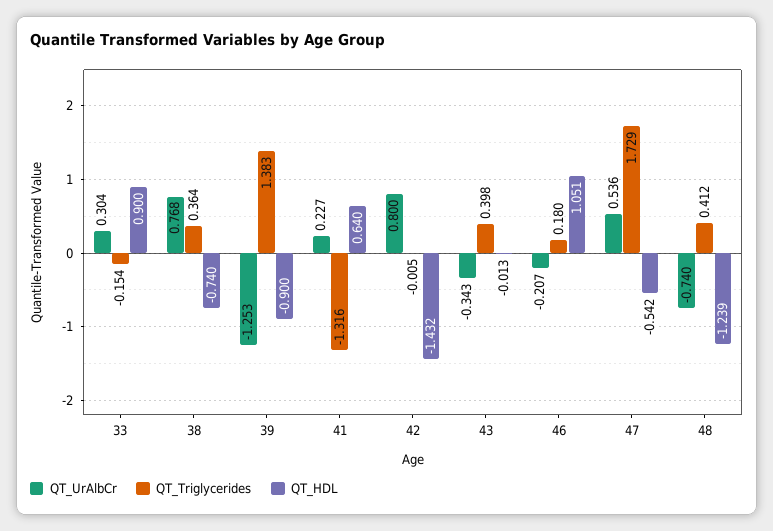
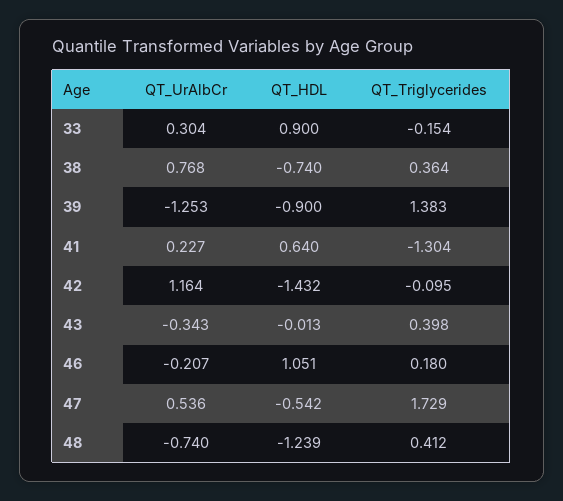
QT_Triglycerides, 41: -1.316 -> -1.304
QT_UrAlbCr, 42: 0.8 -> 1.164
QT_Triglycerides, 42: -0.005 -> -0.095

